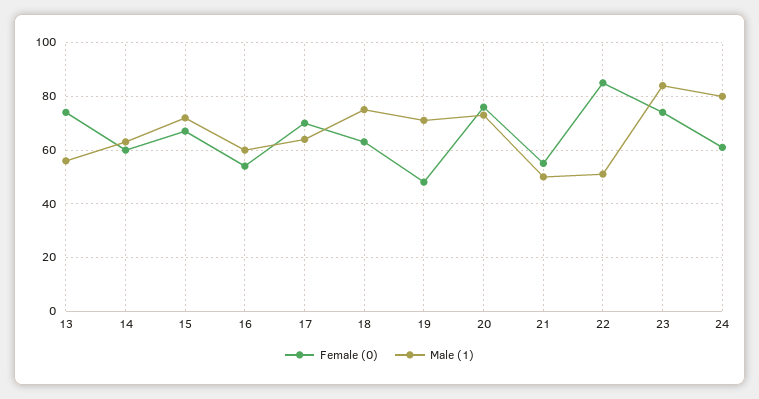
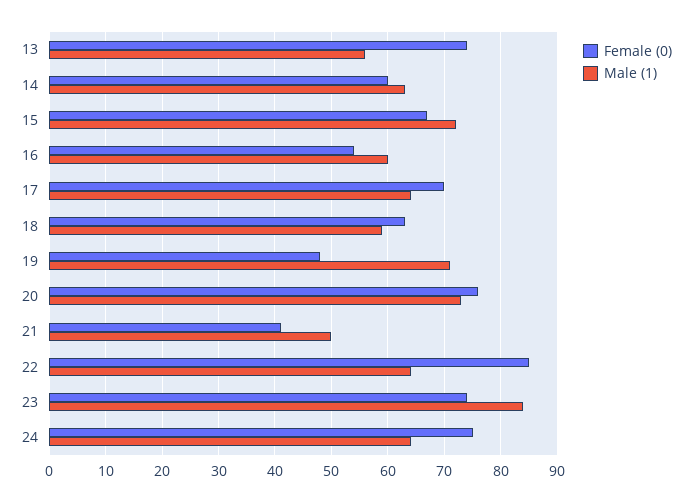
Male (1), 18: 75 -> 60
Female (0), 21: 55 -> 40
Male (1), 22: 50 -> 65
Female (0), 24: 60 -> 75
Male (1), 24: 80 -> 65

